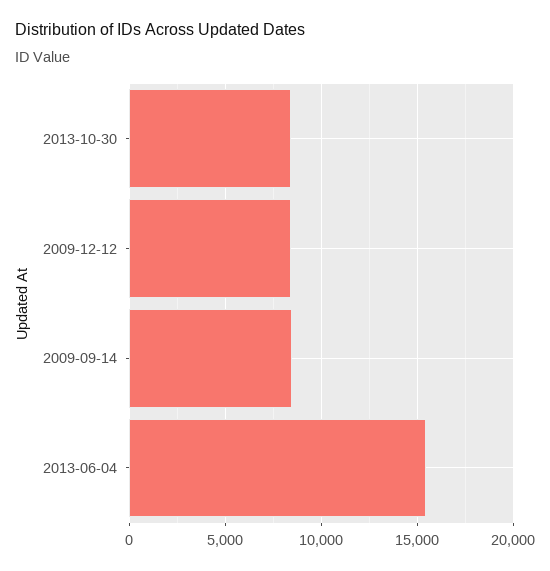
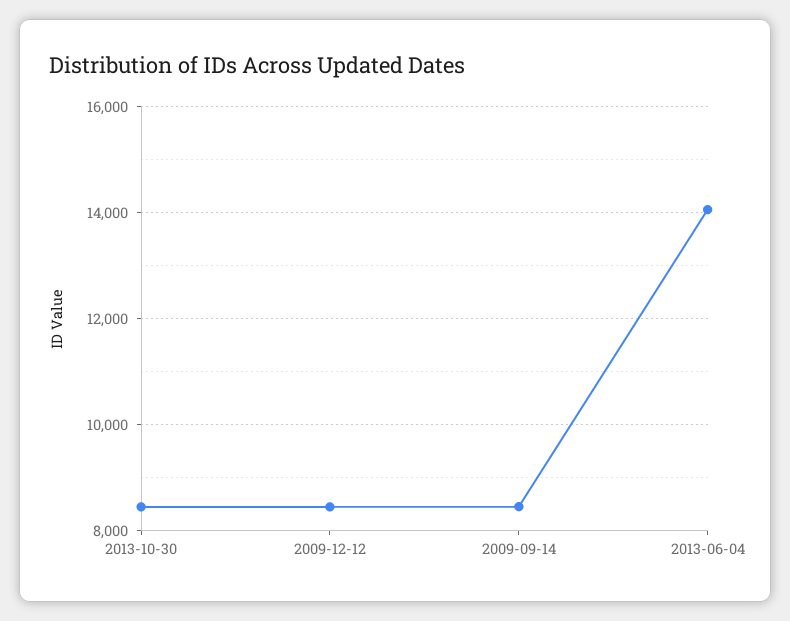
2013-06-04: 15500 -> 14000

